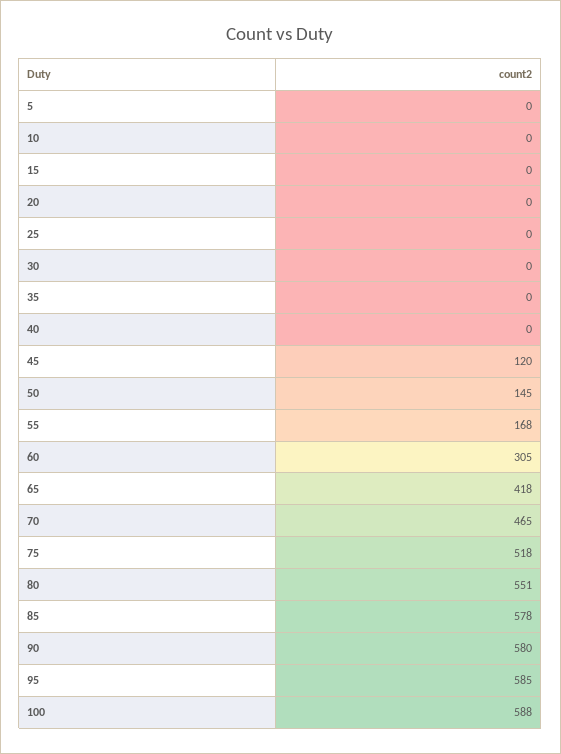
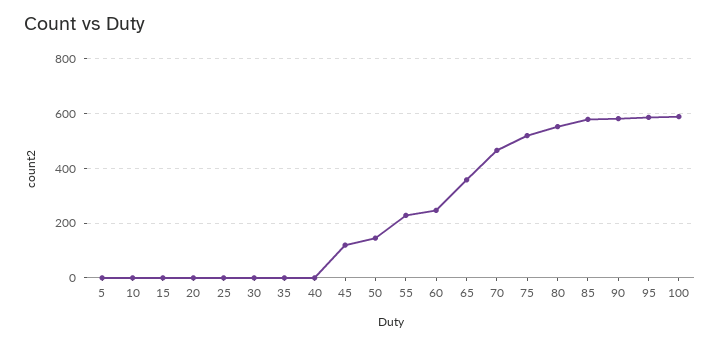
55: 168 -> 225
60: 305 -> 250
65: 418 -> 350

